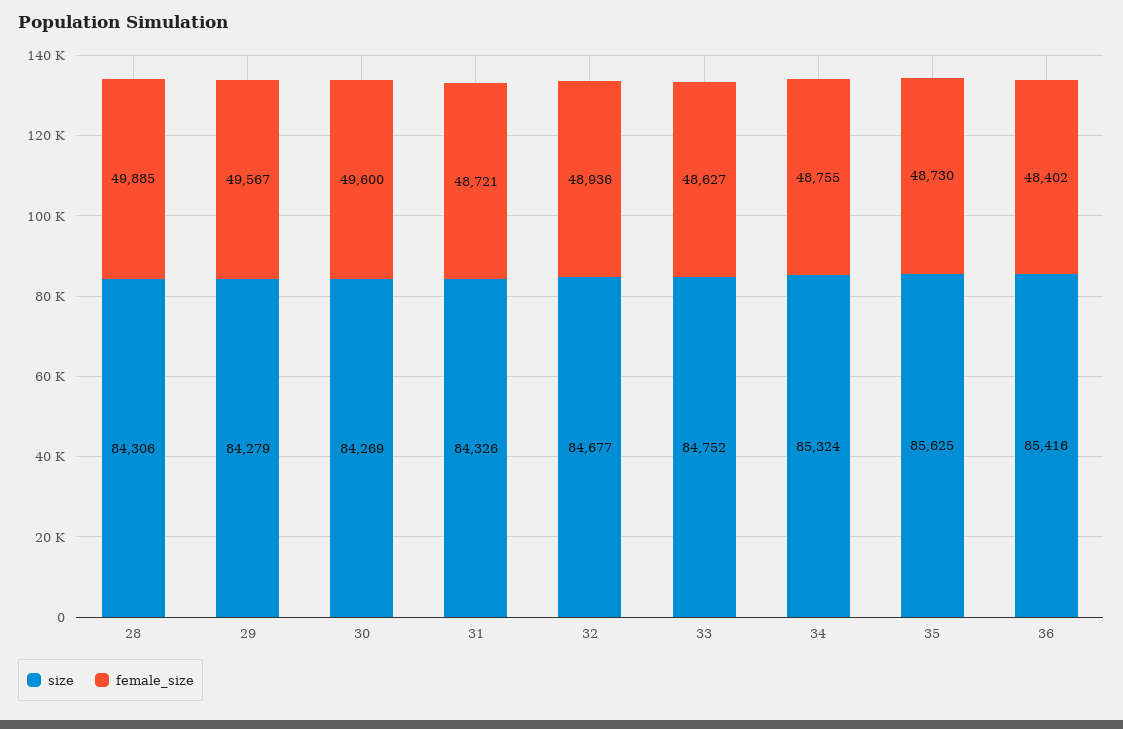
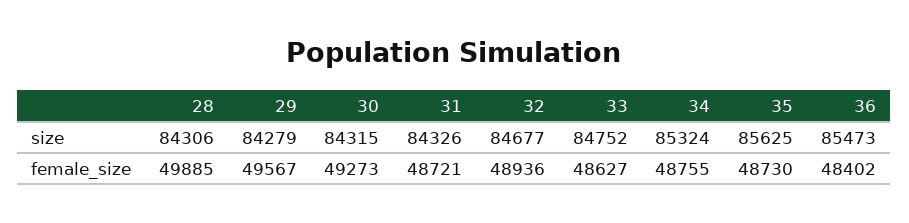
size, 30: 84269 -> 84315
female_size, 30: 49600 -> 49273
size, 36: 85416 -> 85473

